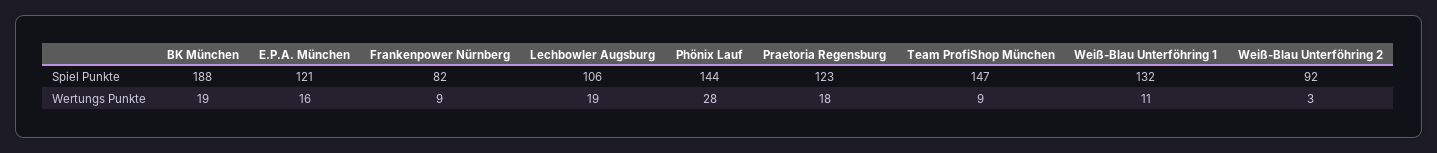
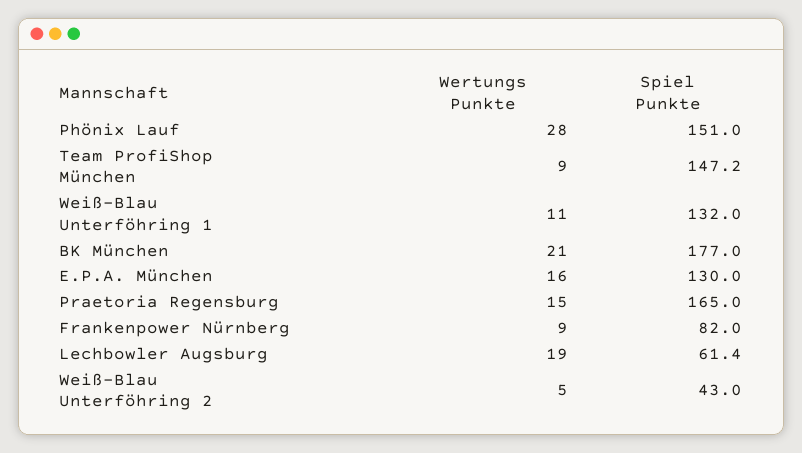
BK München, Spiel Punkte: 188 -> 177
E.P.A. München, Spiel Punkte: 121 -> 130
Lechbowler Augsburg, Spiel Punkte: 106 -> 61.4
Phönix Lauf, Spiel Punkte: 144 -> 151
Praetoria Regensburg, Spiel Punkte: 123 -> 165
Weiß-Blau Unterföhring 2, Spiel Punkte: 92 -> 43
BK München, Wertungs Punkte: 19 -> 21
Praetoria Regensburg, Wertungs Punkte: 18 -> 15
Weiß-Blau Unterföhring 2, Wertungs Punkte: 3 -> 5

